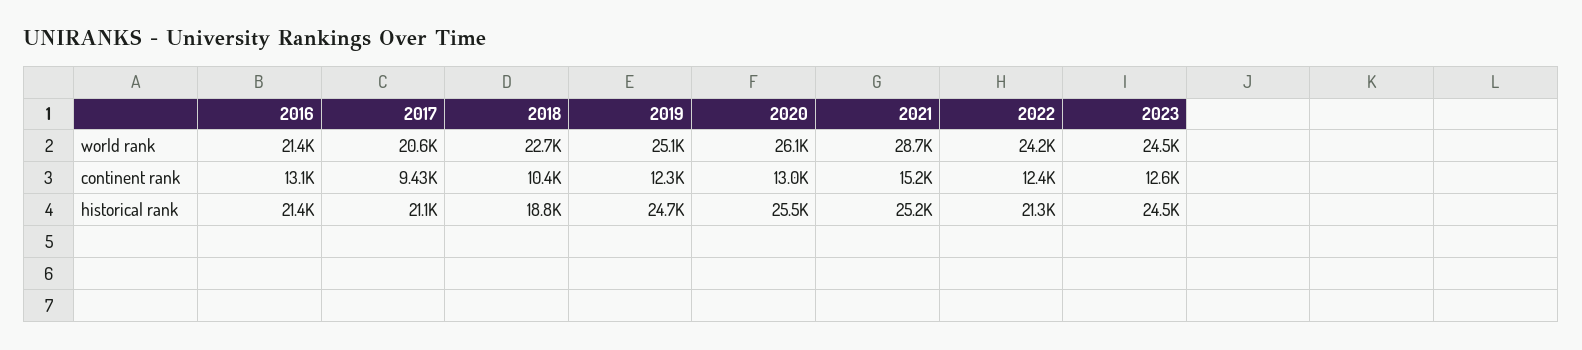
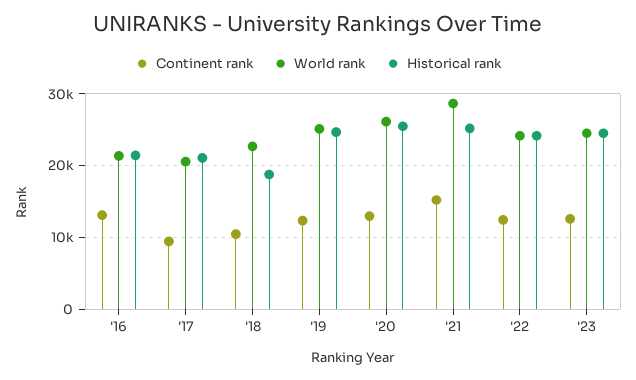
historical rank, 2022: 21300 -> 24000

